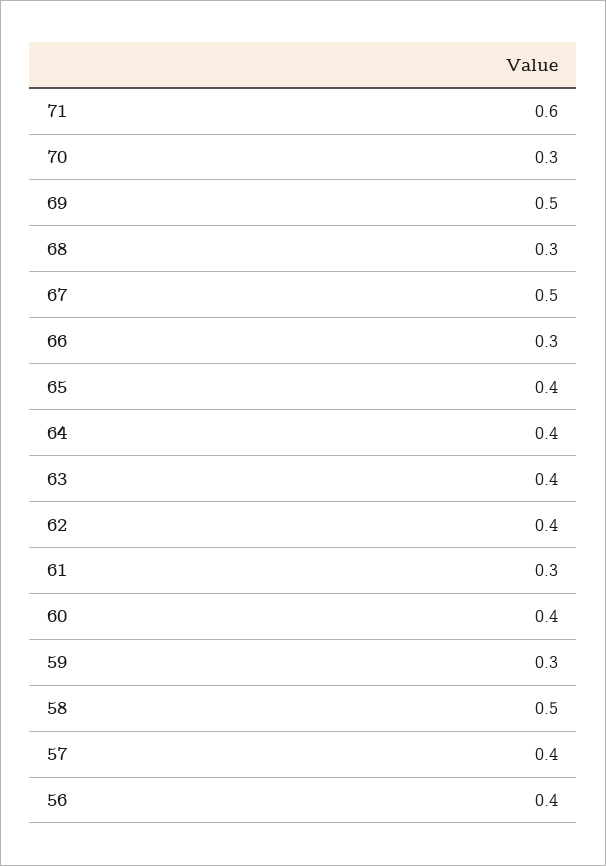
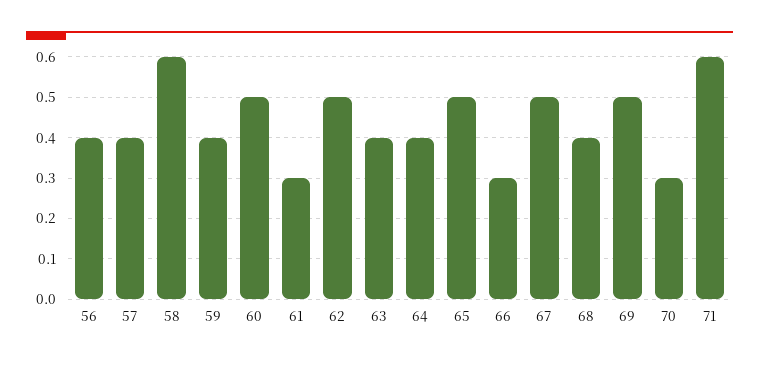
68: 0.3 -> 0.4
65: 0.4 -> 0.5
62: 0.4 -> 0.5
60: 0.4 -> 0.5
59: 0.3 -> 0.4
58: 0.5 -> 0.6

